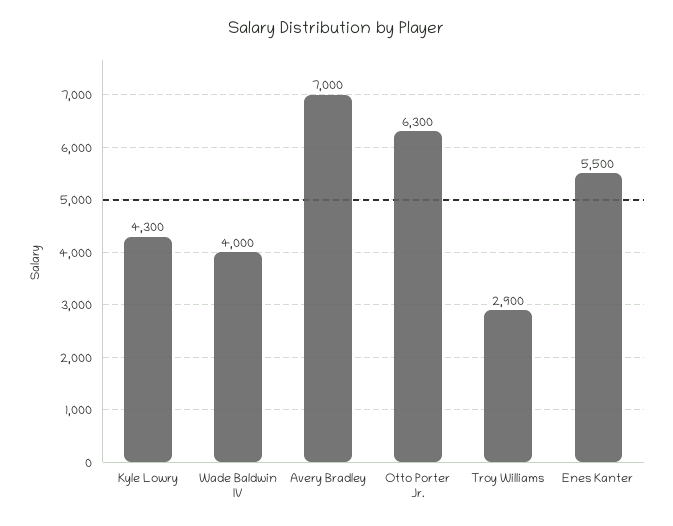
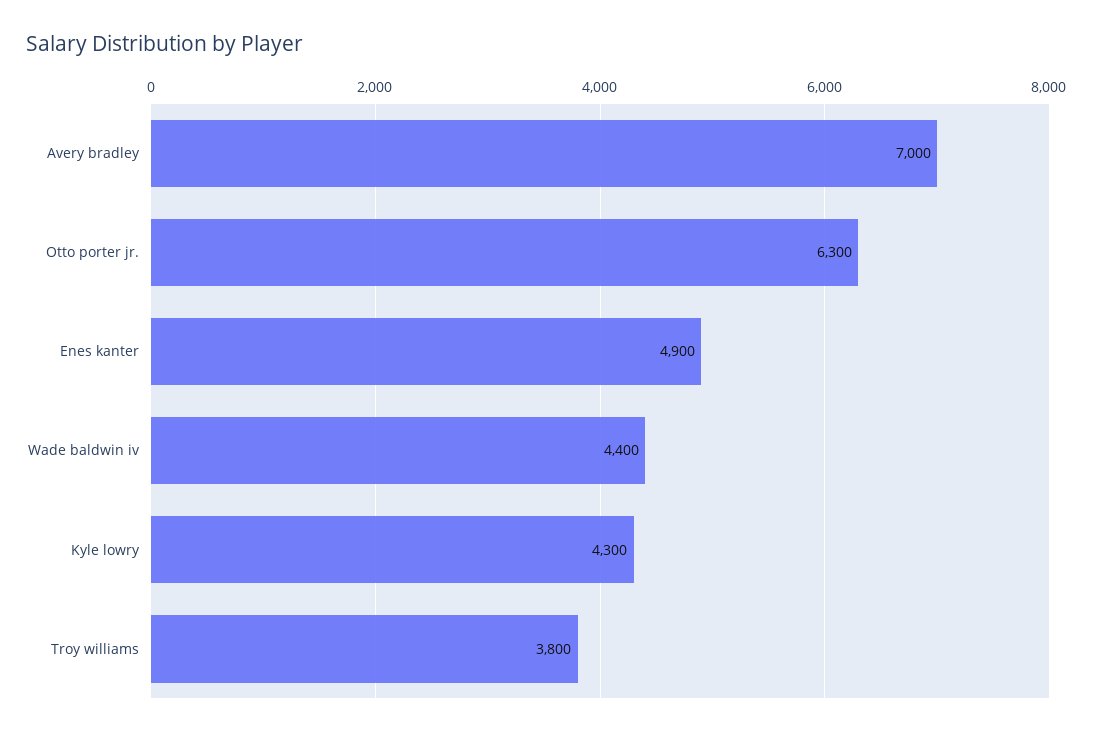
Wade Baldwin IV: 4000 -> 4400
Troy Williams: 2900 -> 3800
Enes Kanter: 5500 -> 4900

